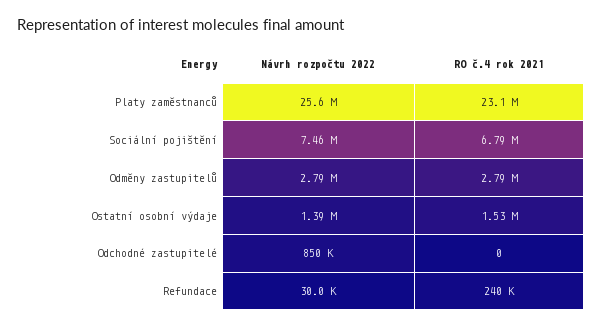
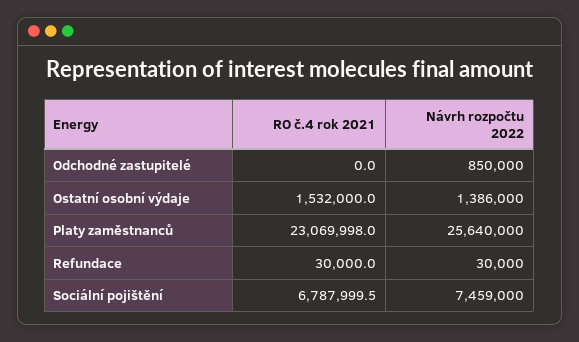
Návrh rozpočtu 2022, Odměny zastupitelů: 2790000 -> none
RO č.4 rok 2021, Odměny zastupitelů: 2790000 -> none
RO č.4 rok 2021, Refundace: 240000 -> 30000

